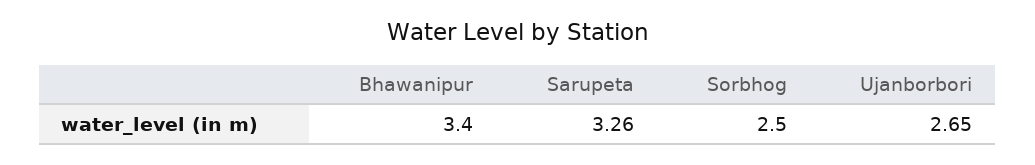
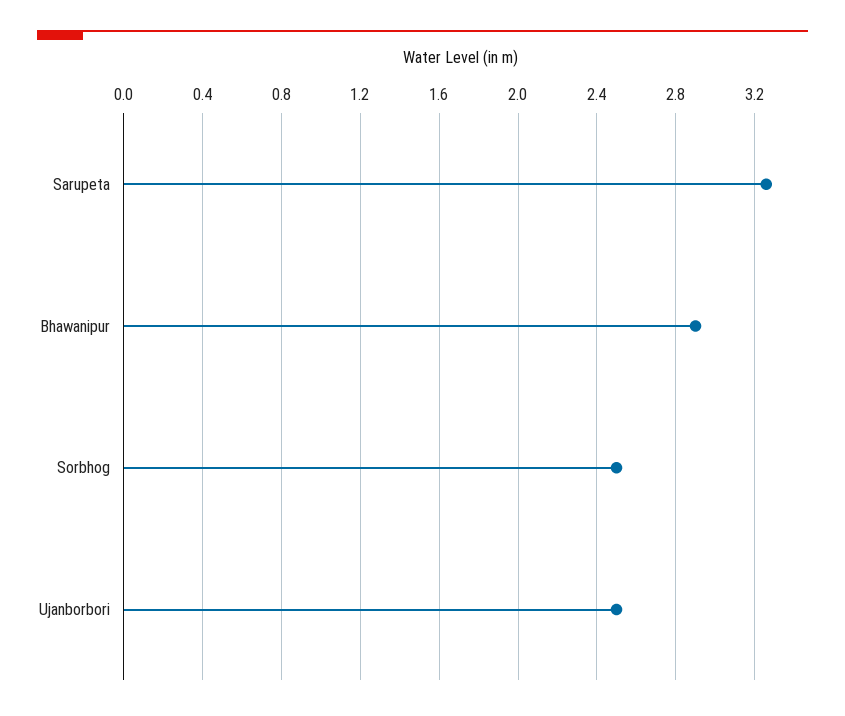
Bhawanipur: 3.4 -> 2.9
Ujanborbori: 2.65 -> 2.5

